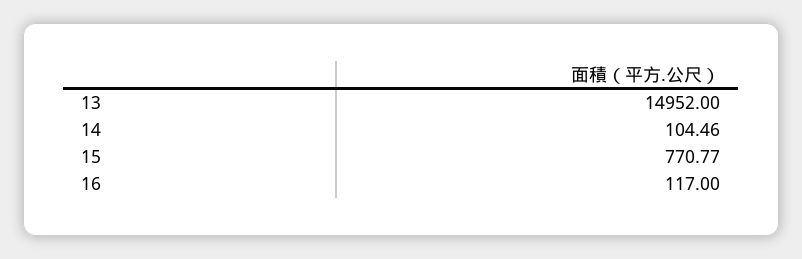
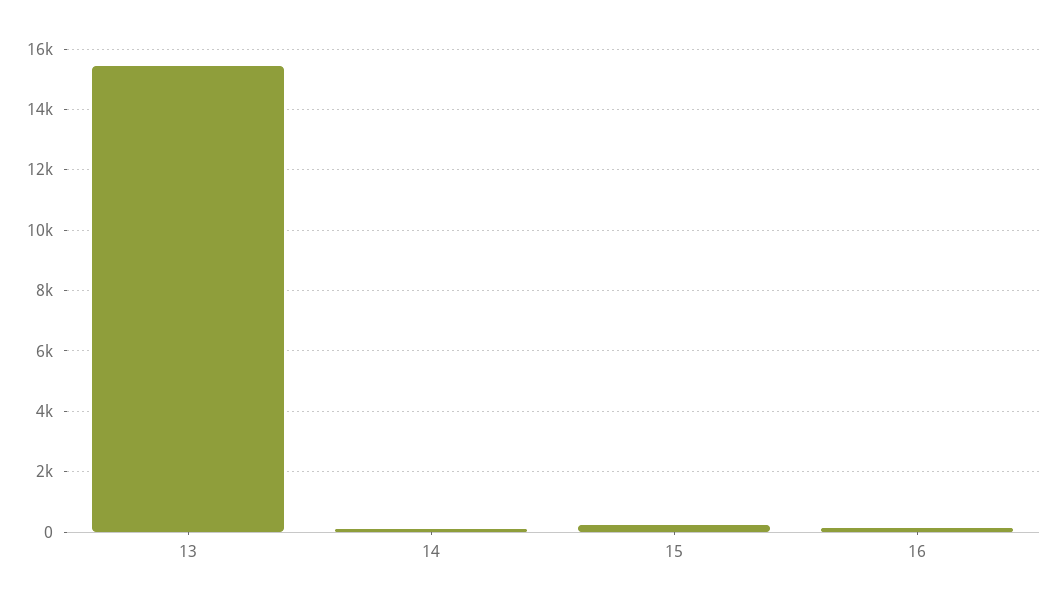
13: 14952 -> 15400
15: 770.77 -> 200

